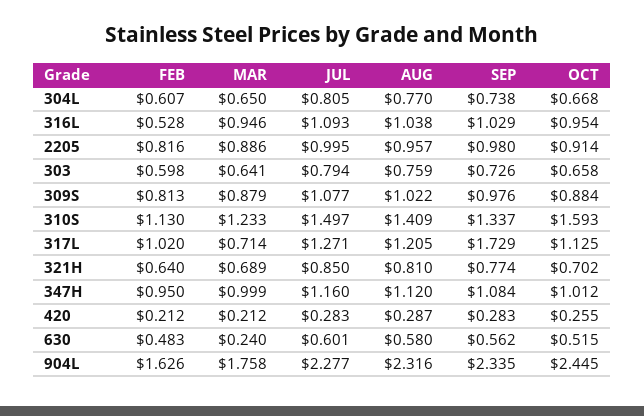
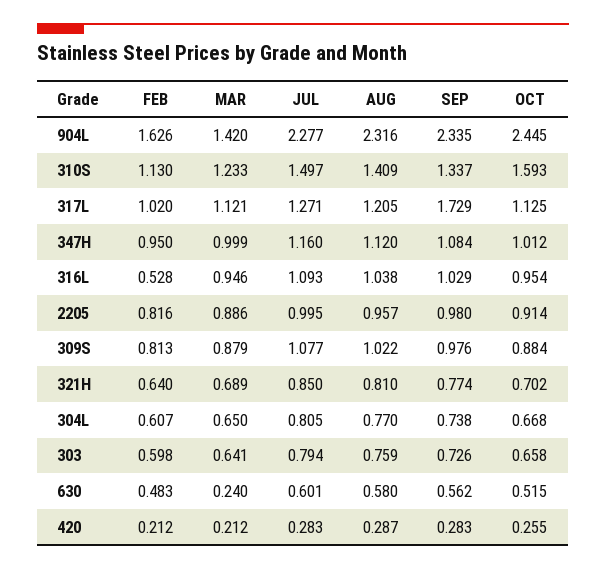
MAR, 317L: 0.714 -> 1.121
MAR, 904L: 1.758 -> 1.42

